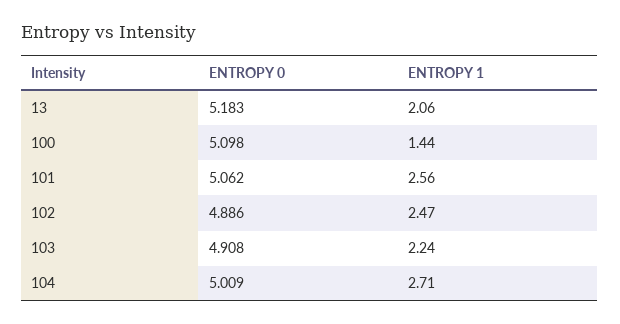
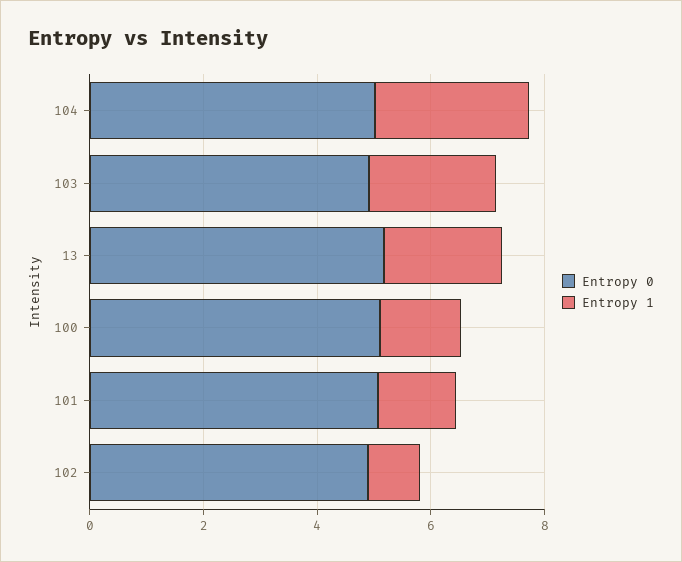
ENTROPY 1, 101: 2.56 -> 1.5
ENTROPY 1, 102: 2.47 -> 1

